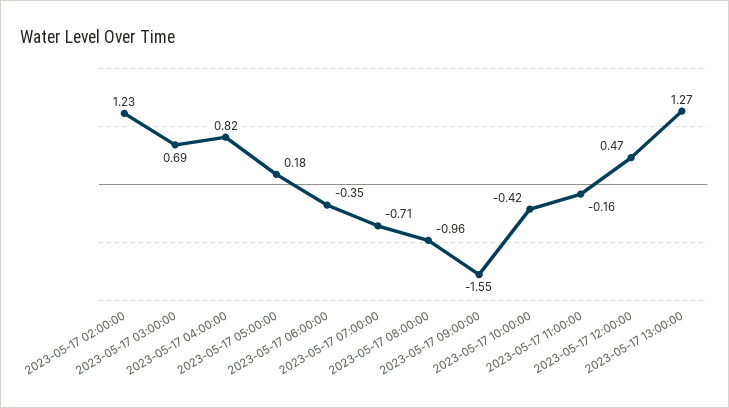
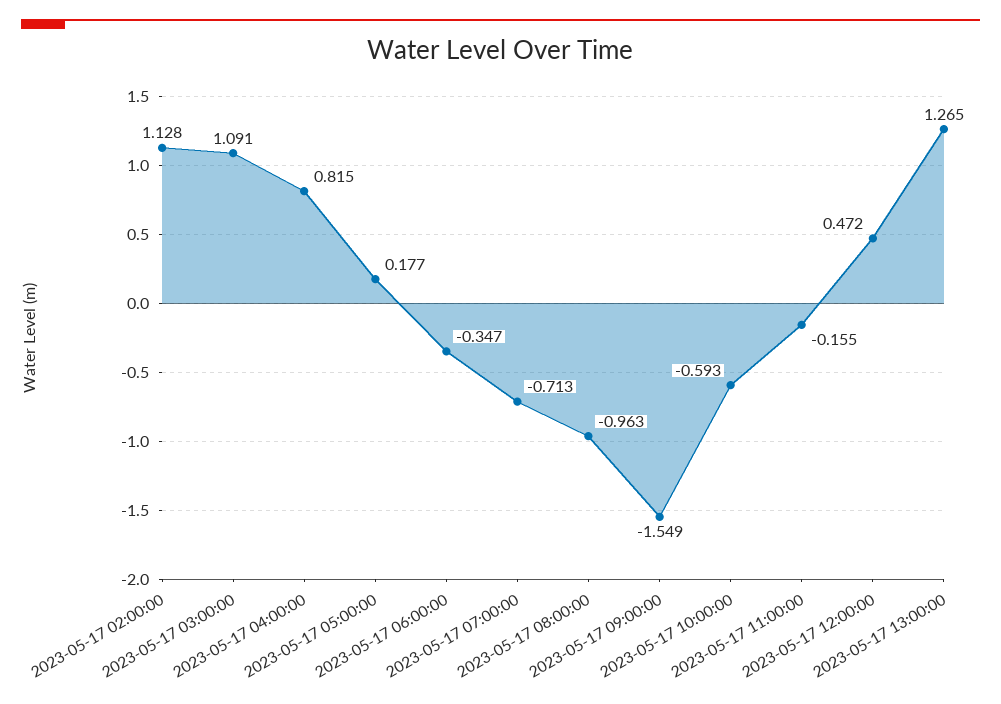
2023-05-17 02:00:00: 1.23 -> 1.128
2023-05-17 03:00:00: 0.69 -> 1.091
2023-05-17 10:00:00: -0.42 -> -0.593

